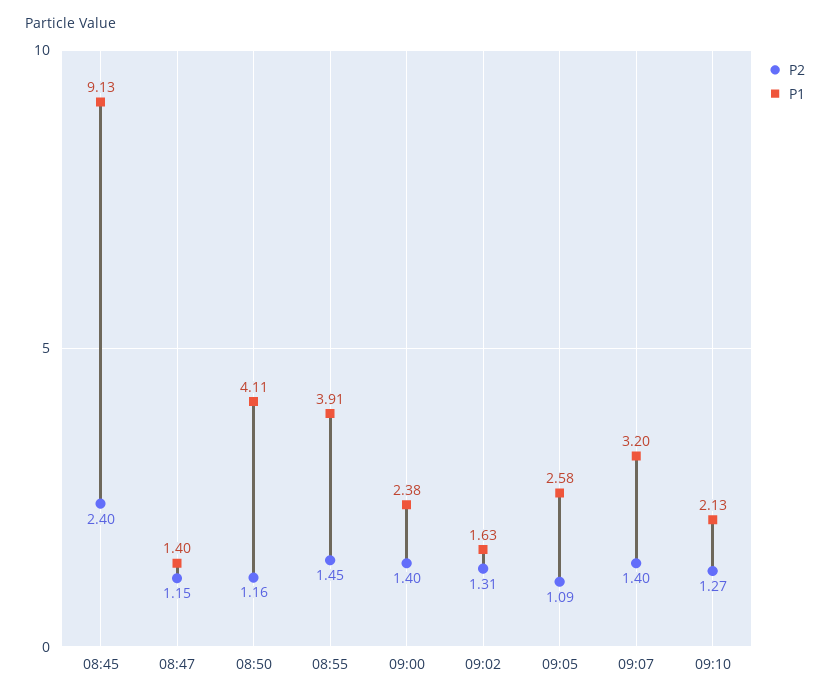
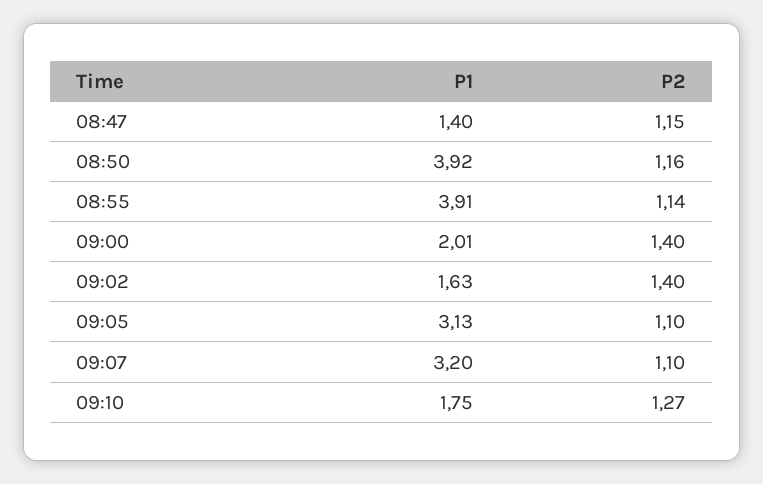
P2, 08:45: 2.4 -> none
P1, 08:45: 9.13 -> none
P1, 08:50: 4.11 -> 3.92
P2, 08:55: 1.45 -> 1.14
P1, 09:00: 2.38 -> 2.01
P2, 09:02: 1.31 -> 1.4
P2, 09:05: 1.09 -> 1.1
P1, 09:05: 2.58 -> 3.13
P2, 09:07: 1.4 -> 1.1
P1, 09:10: 2.13 -> 1.75

